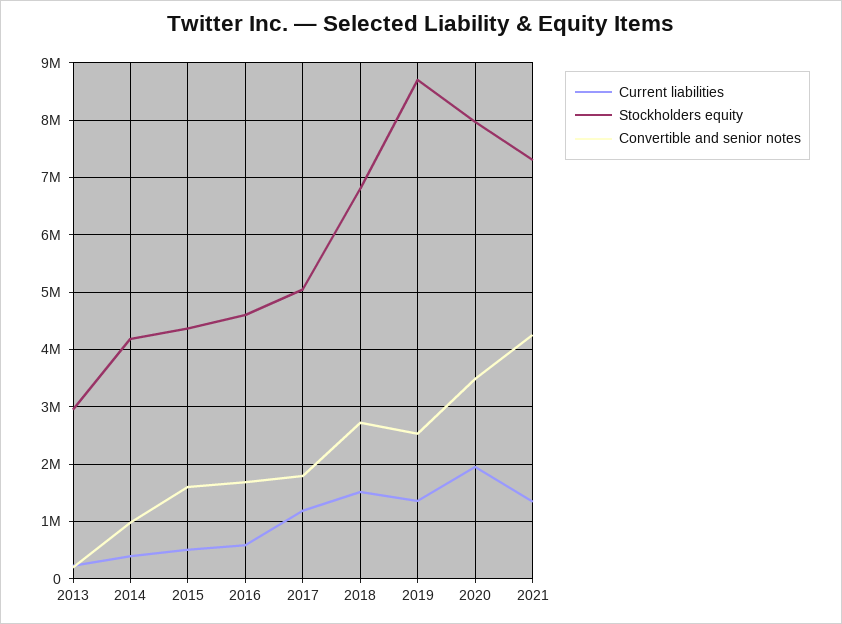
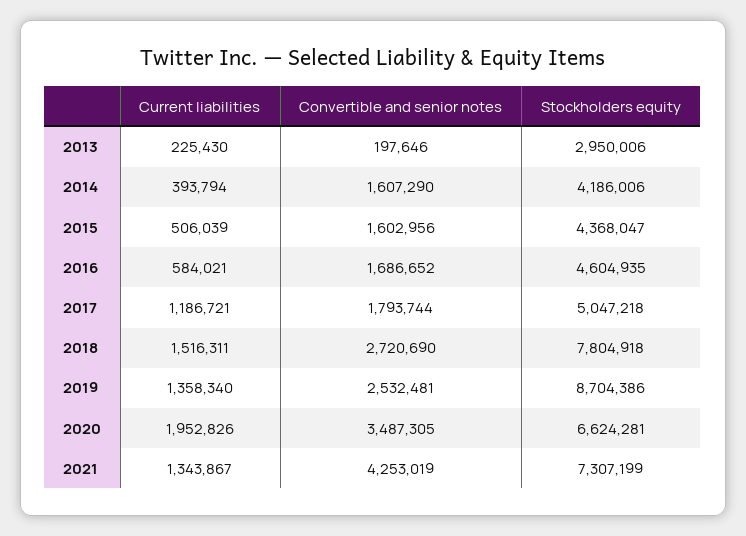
Convertible and senior notes, 2014: 1000000 -> 1607290
Stockholders equity, 2018: 6800000 -> 7804918
Stockholders equity, 2020: 8000000 -> 6624281

